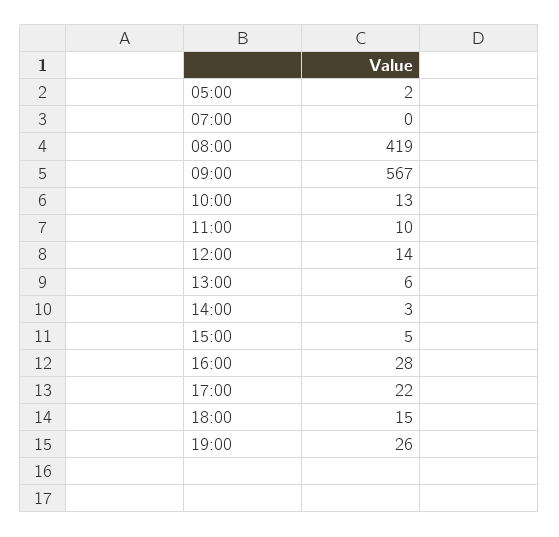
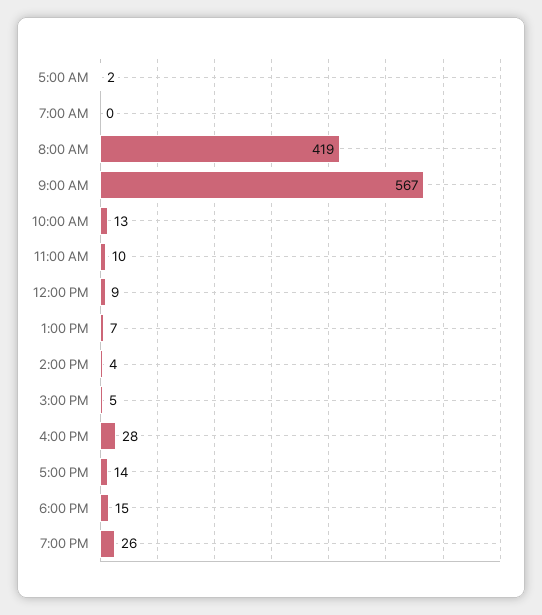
12:00: 14 -> 9
13:00: 6 -> 7
14:00: 3 -> 4
17:00: 22 -> 14

